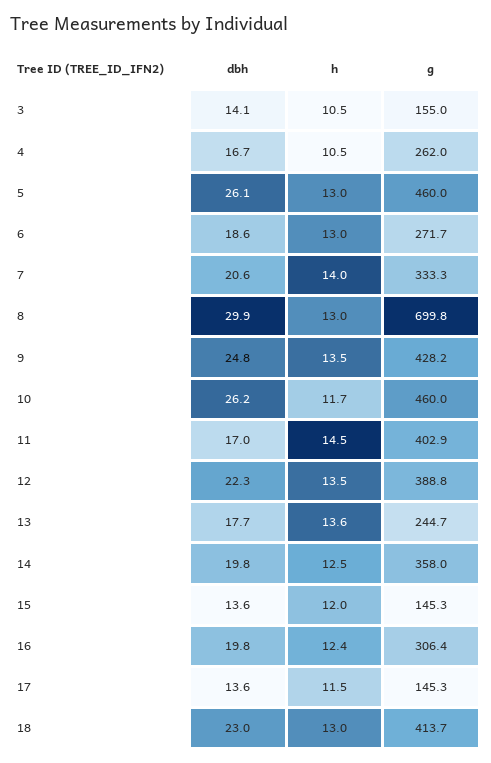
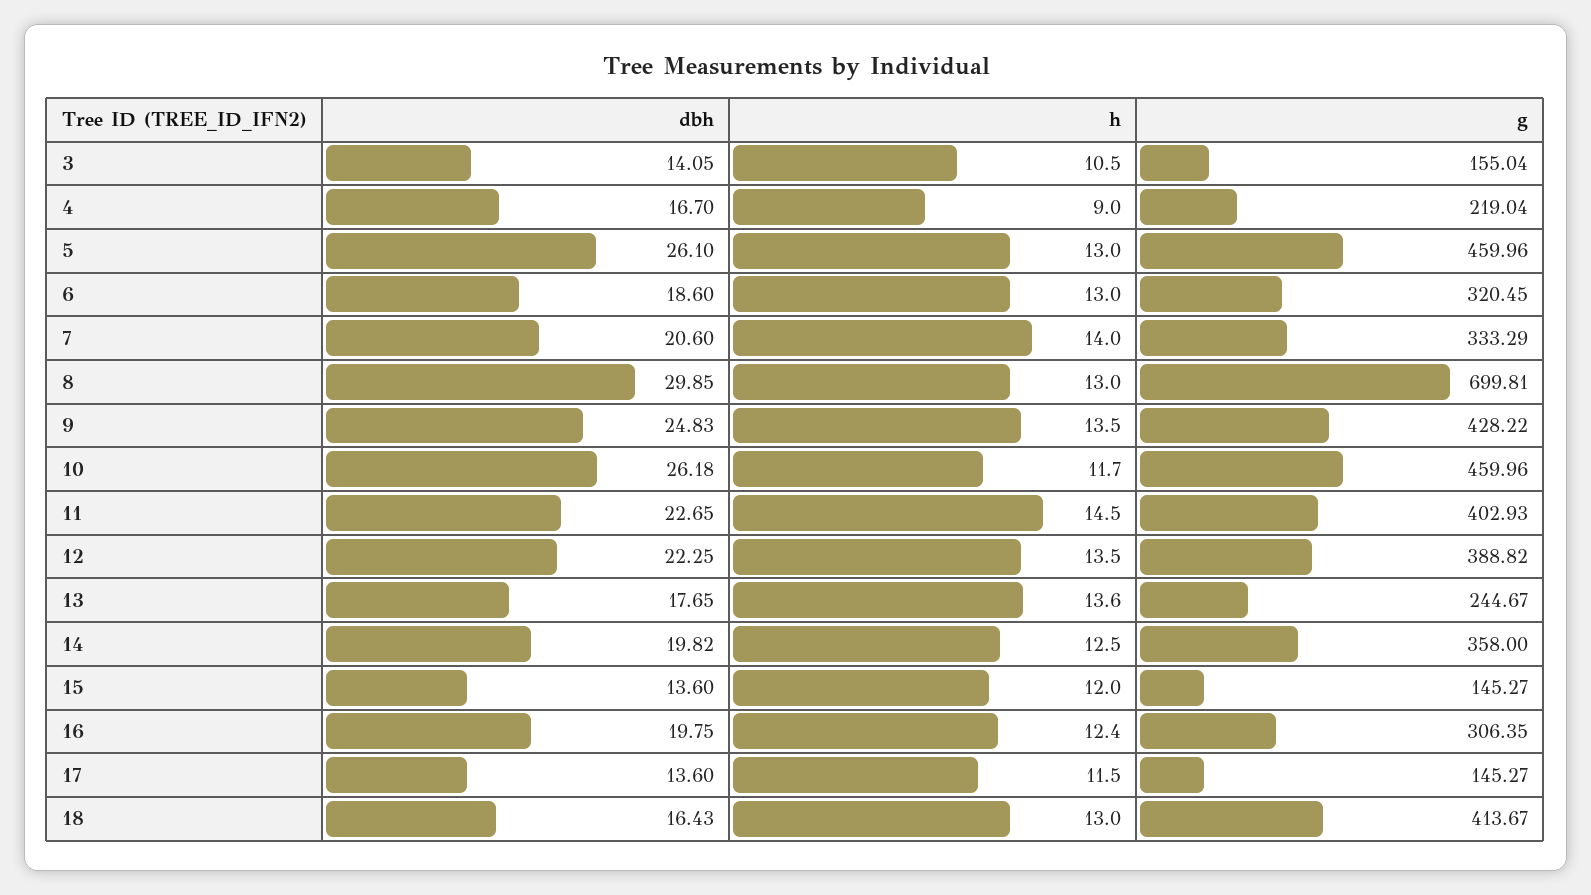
h, 4: 10.5 -> 9
g, 4: 262 -> 219.04
g, 6: 271.7 -> 320.45
dbh, 11: 17 -> 22.65
dbh, 18: 23 -> 16.43

